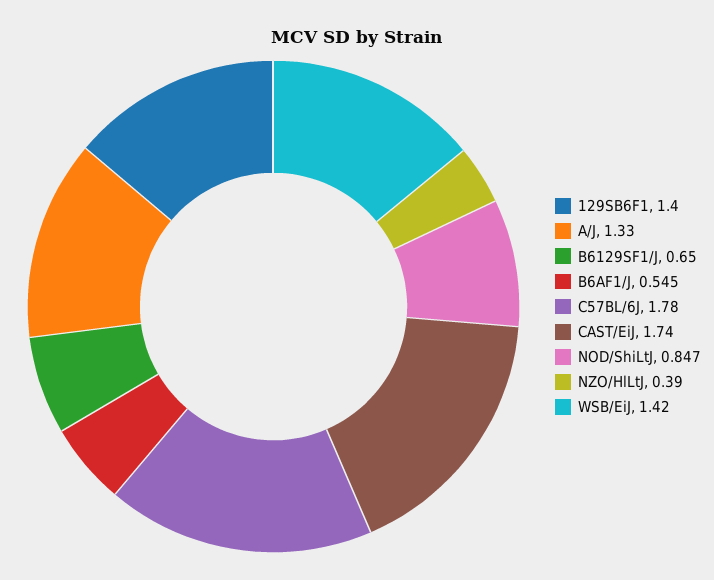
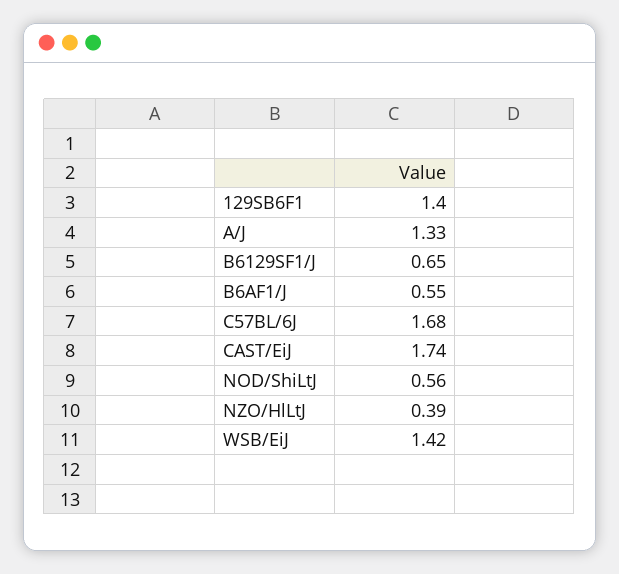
C57BL/6J: 1.78 -> 1.68
NOD/ShiLtJ: 0.847 -> 0.56

